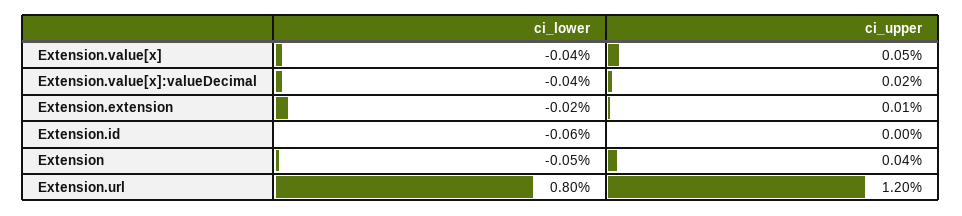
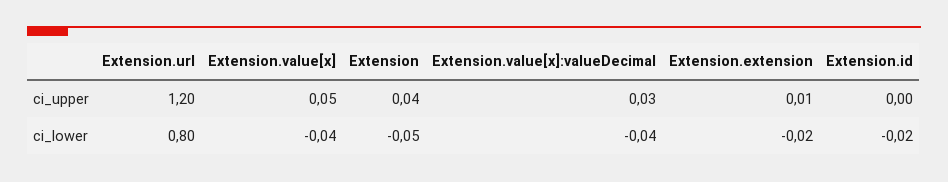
ci_upper, Extension.value[x]:valueDecimal: 0.02 -> 0.03
ci_lower, Extension.id: -0.06 -> -0.02

